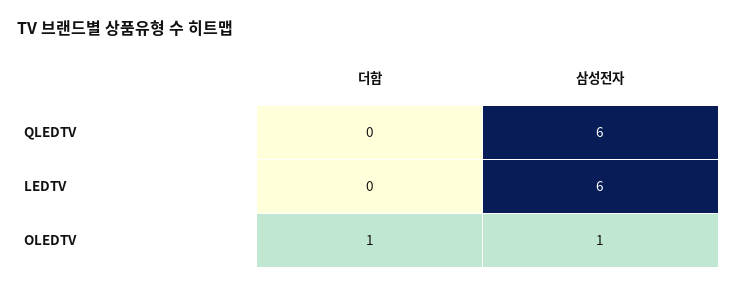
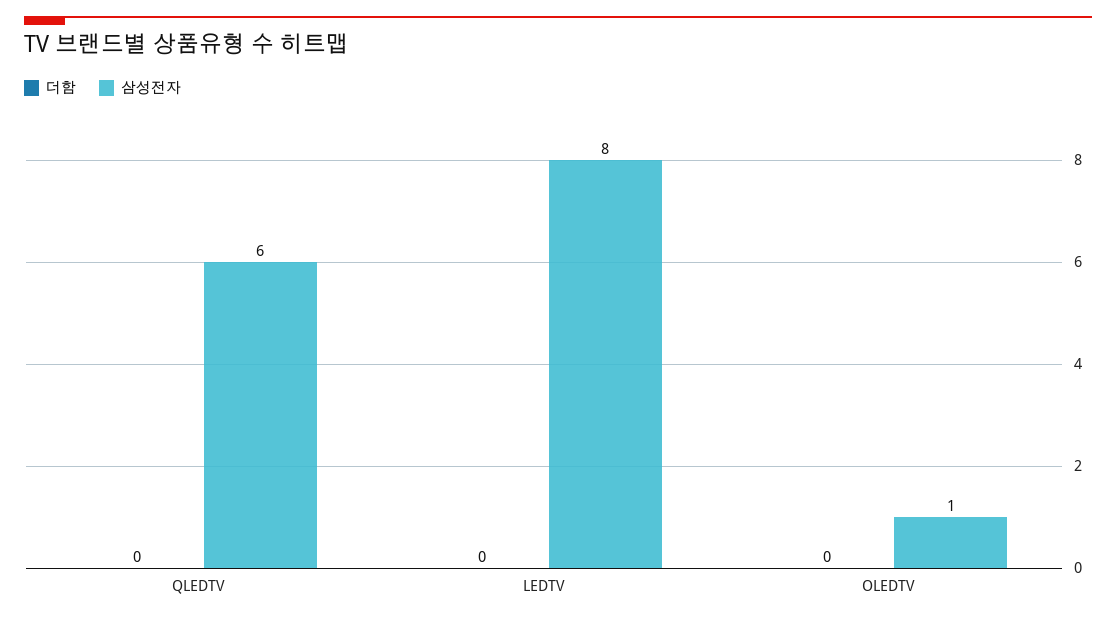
삼성전자, LEDTV: 6 -> 8
더함, OLEDTV: 1 -> 0

